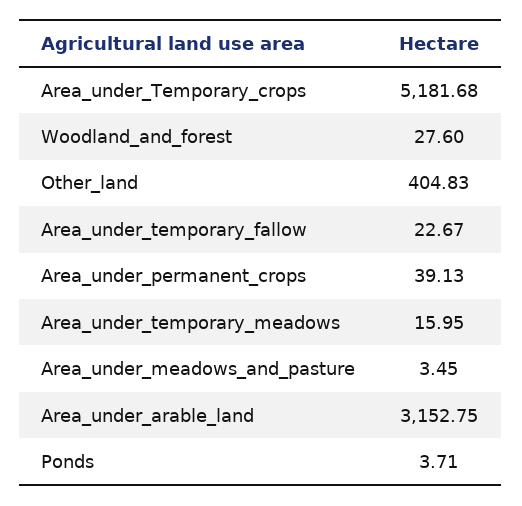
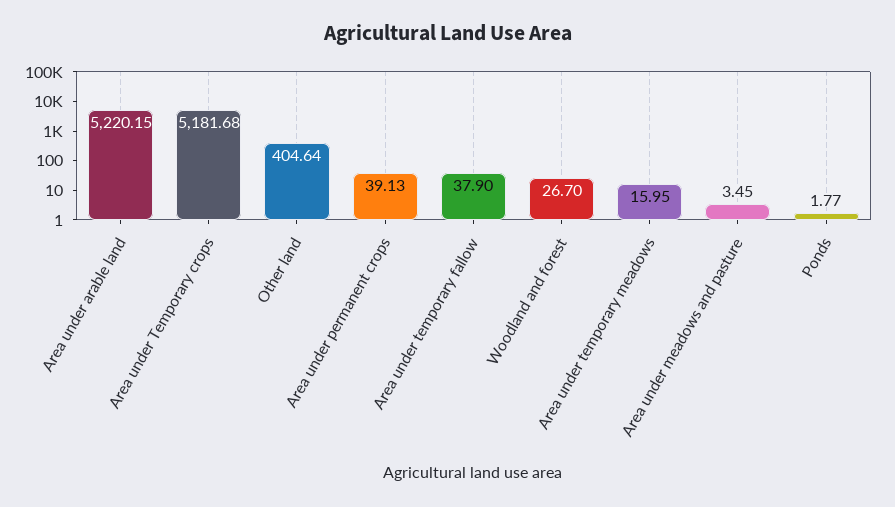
Woodland_and_forest: 27.6 -> 26.7
Other_land: 404.83 -> 404.64
Area_under_temporary_fallow: 22.67 -> 37.9
Area_under_arable_land: 3152.75 -> 5220.15
Ponds: 3.71 -> 1.77

